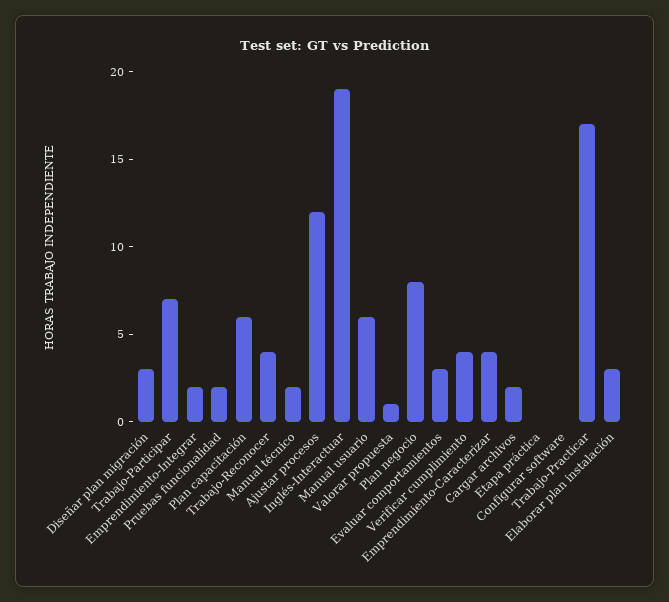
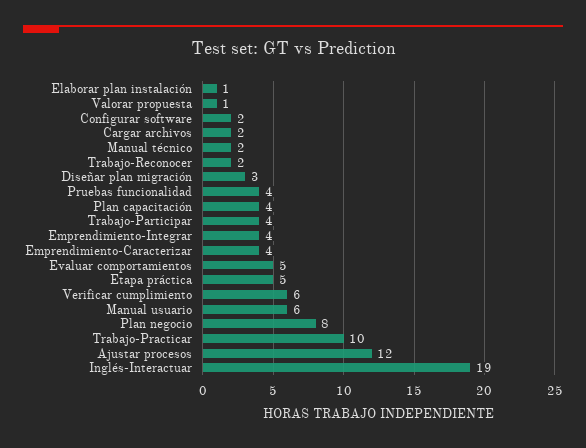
Trabajo-Participar: 7 -> 4
Emprendimiento-Integrar: 2 -> 4
Pruebas funcionalidad: 2 -> 4
Plan capacitación: 6 -> 4
Trabajo-Reconocer: 4 -> 2
Evaluar comportamientos: 3 -> 5
Verificar cumplimiento: 4 -> 6
Etapa práctica: 0 -> 5
Configurar software: 0 -> 2
Trabajo-Practicar: 17 -> 10
Elaborar plan instalación: 3 -> 1

